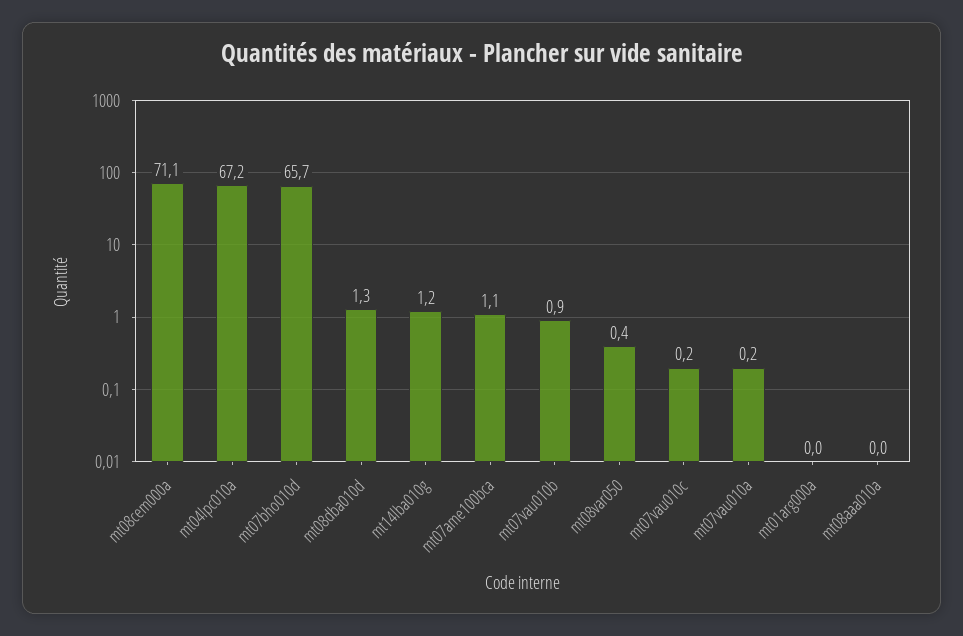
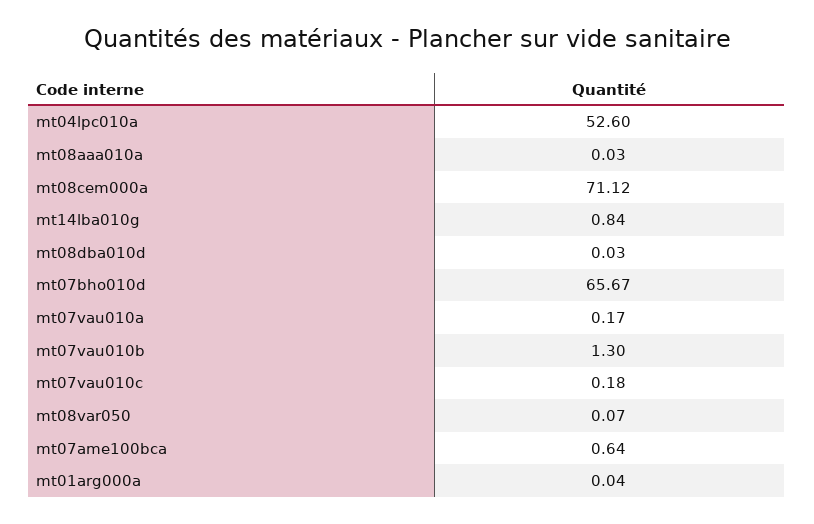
mt04lpc010a: 67.2 -> 52.6
mt08dba010d: 1.3 -> 0.03
mt14lba010g: 1.2 -> 0.84
mt07ame100bca: 1.1 -> 0.64
mt07vau010b: 0.9 -> 1.3
mt08var050: 0.4 -> 0.07

